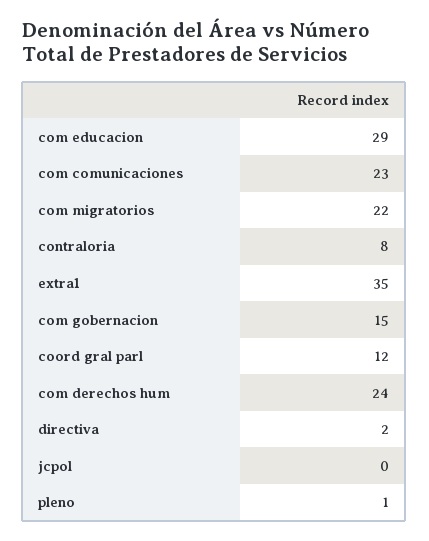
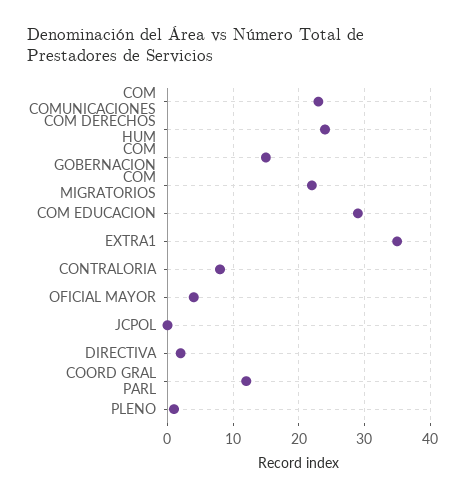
OFICIAL MAYOR: none -> 4

